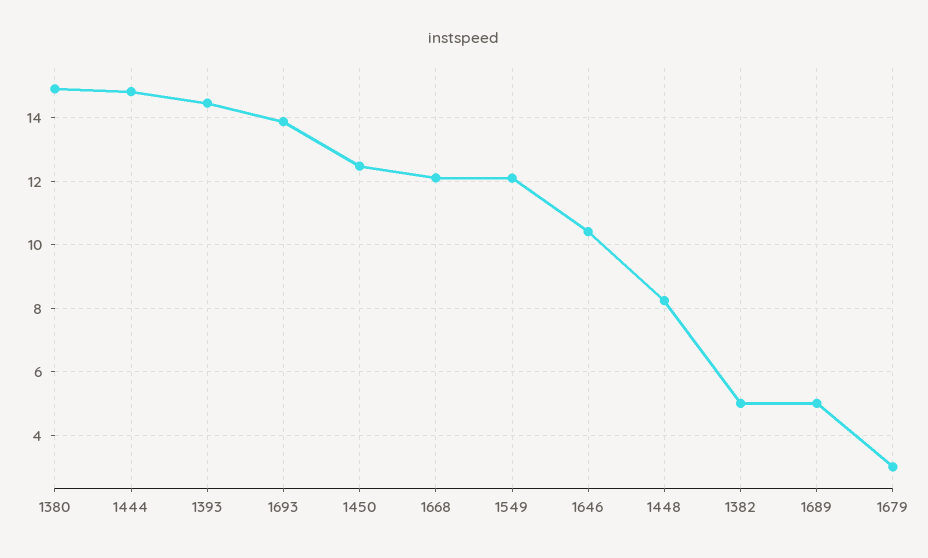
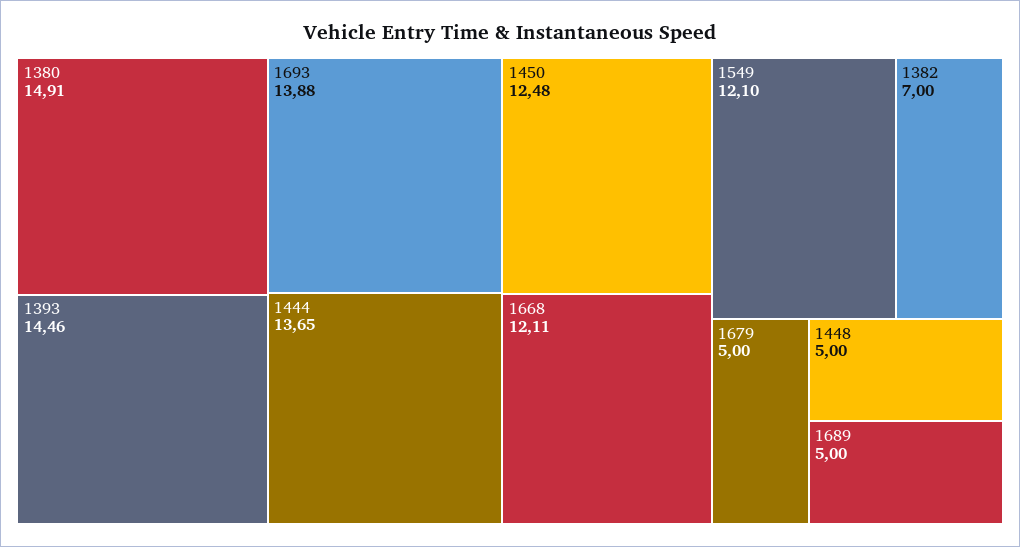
1444: 14.8 -> 13.65
1646: 10.4 -> none
1448: 8.2 -> 5
1382: 5 -> 7
1679: 3 -> 5

